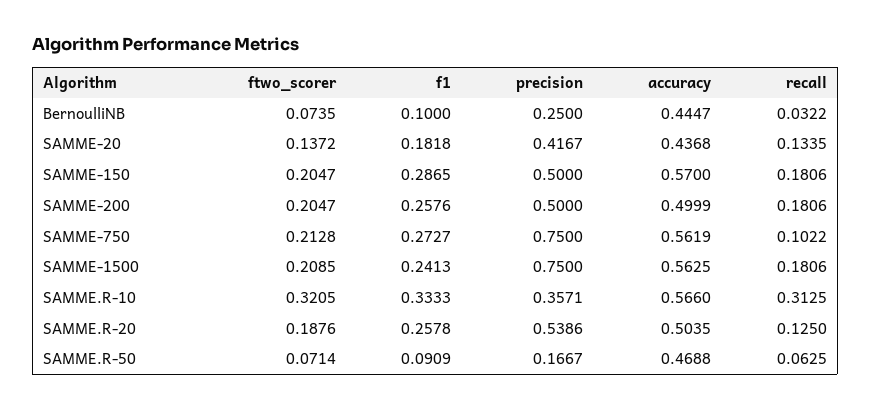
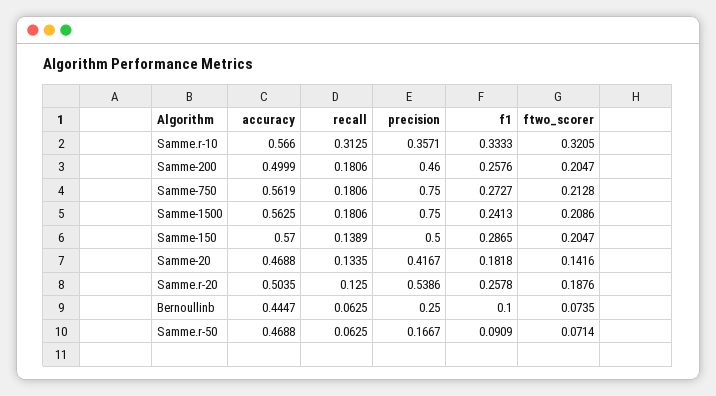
recall, BernoulliNB: 0.0322 -> 0.0625
ftwo_scorer, SAMME-20: 0.1372 -> 0.1416
accuracy, SAMME-20: 0.4368 -> 0.4688
recall, SAMME-150: 0.1806 -> 0.1389
precision, SAMME-200: 0.5 -> 0.46
recall, SAMME-750: 0.1022 -> 0.1806
ftwo_scorer, SAMME-1500: 0.2085 -> 0.2086

